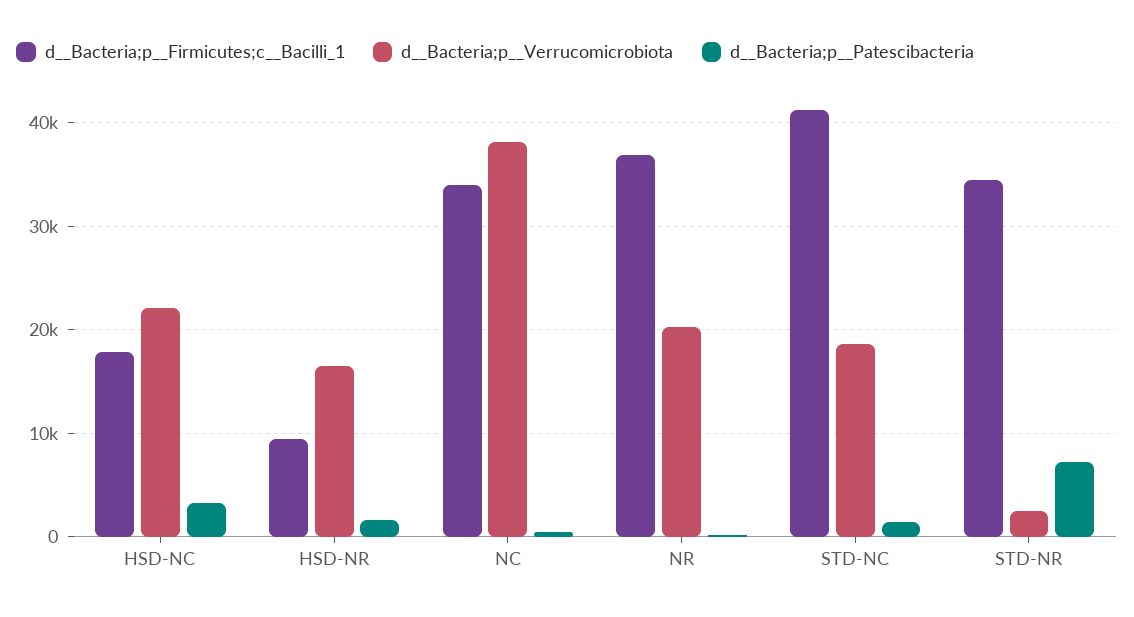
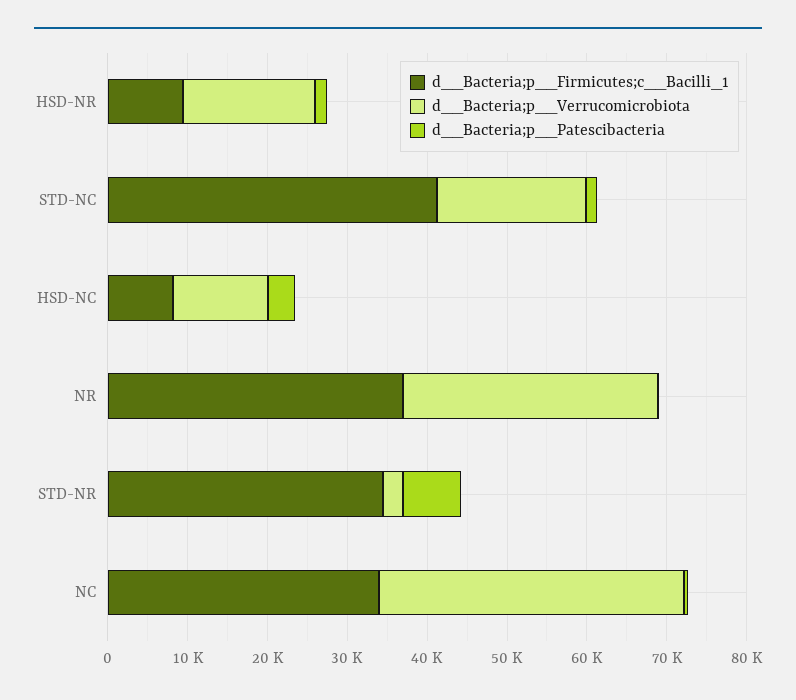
d__Bacteria;p__Firmicutes;c__Bacilli_1, HSD-NC: 18000 -> 8000
d__Bacteria;p__Verrucomicrobiota, HSD-NC: 22000 -> 12000
d__Bacteria;p__Verrucomicrobiota, NR: 20000 -> 32000

